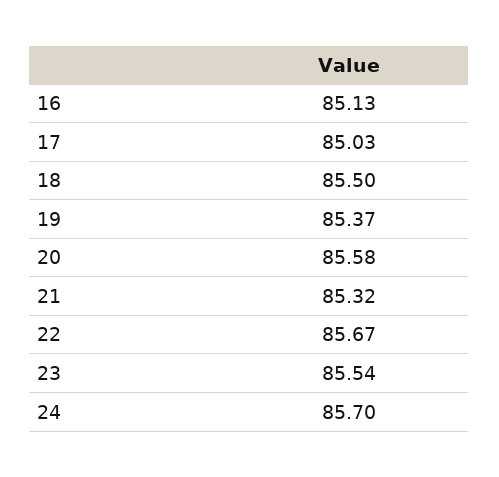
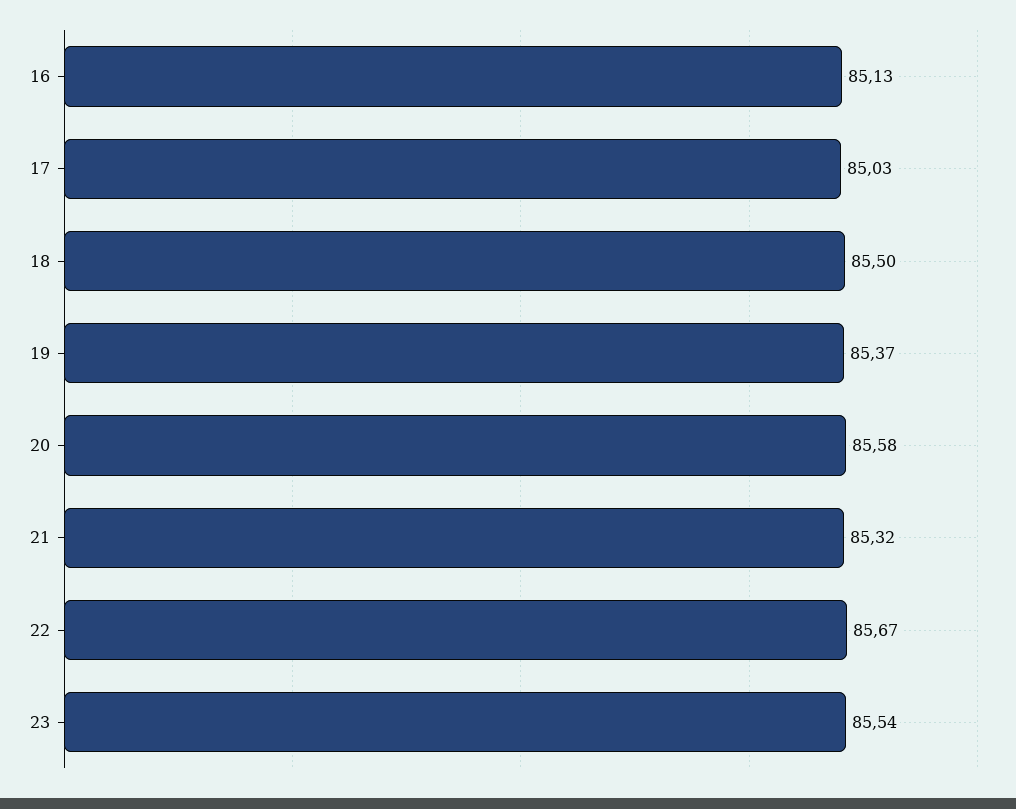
24: 85.7 -> none

